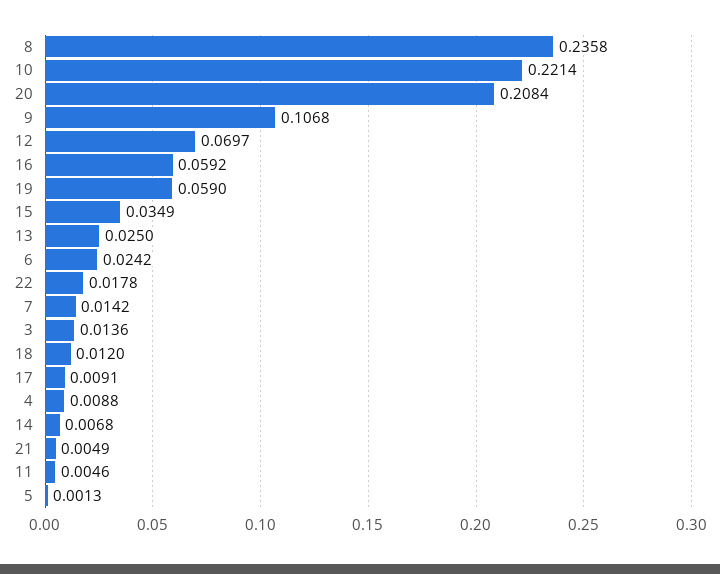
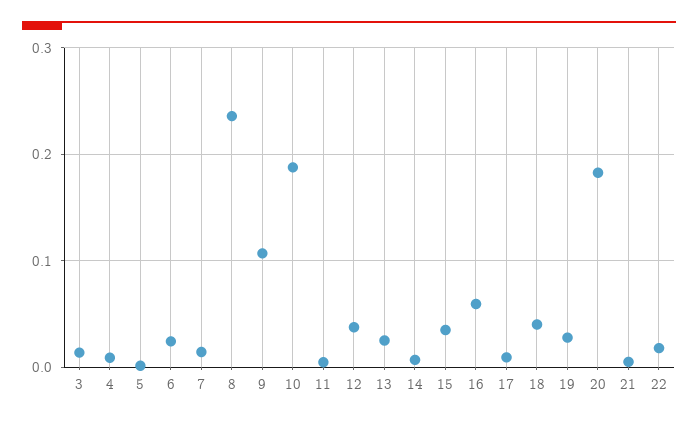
10: 0.2214 -> 0.19
20: 0.2084 -> 0.18
12: 0.0697 -> 0.04
19: 0.059 -> 0.03
18: 0.012 -> 0.04

